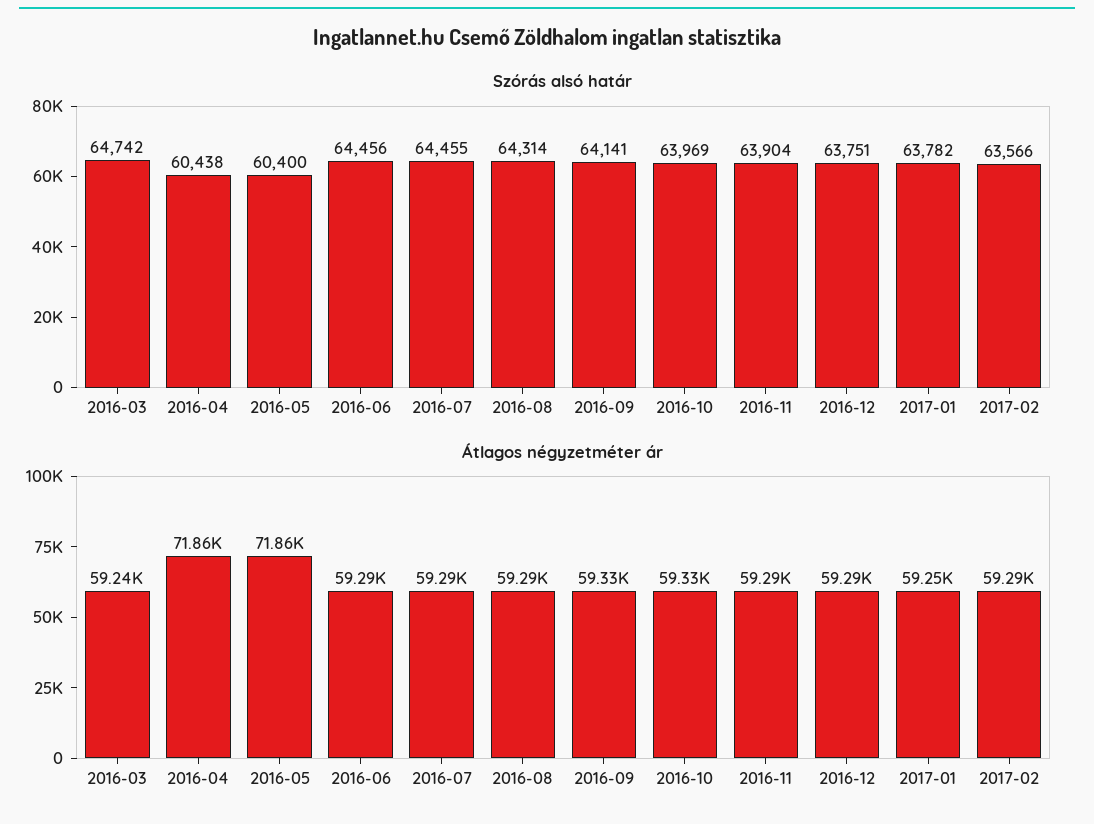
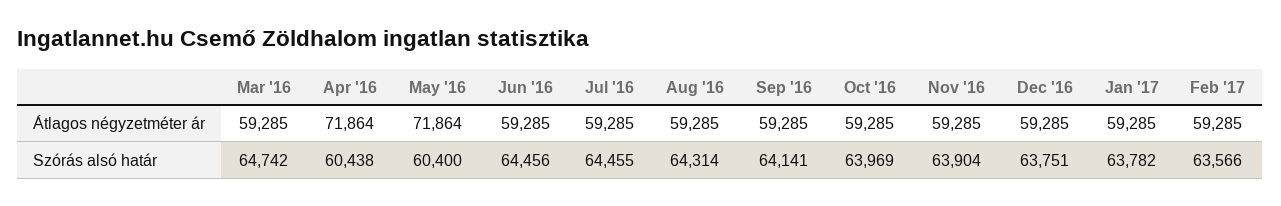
Átlagos négyzetméter ár, 2016-03: 59240 -> 59285
Átlagos négyzetméter ár, 2016-09: 59330 -> 59285
Átlagos négyzetméter ár, 2016-10: 59330 -> 59285
Átlagos négyzetméter ár, 2017-01: 59250 -> 59285

